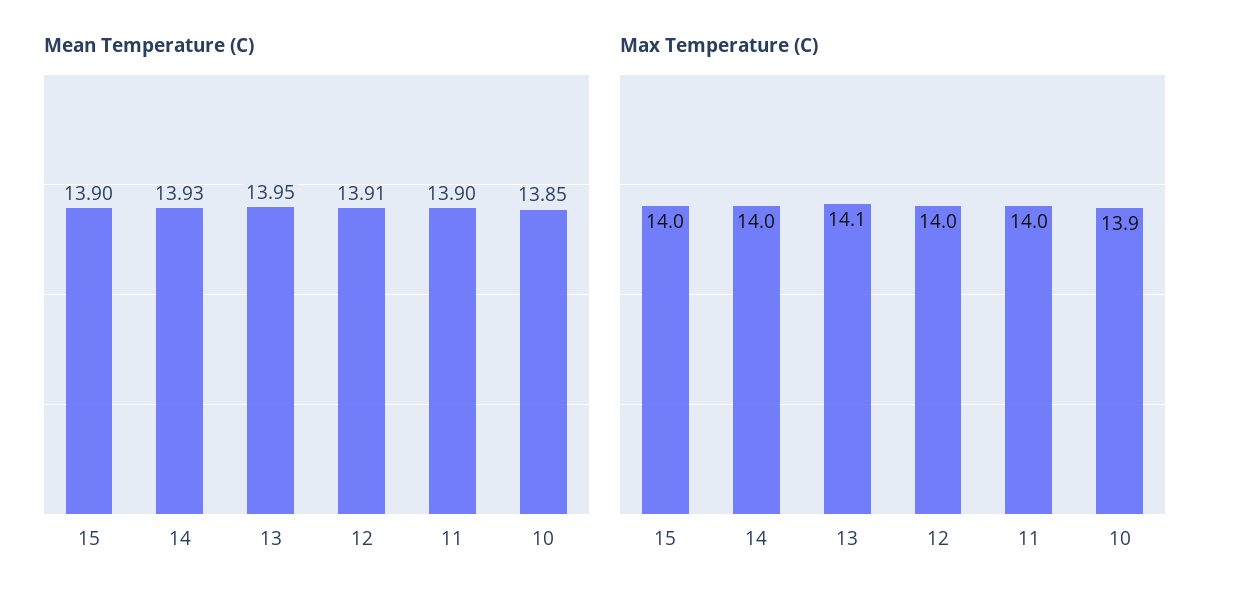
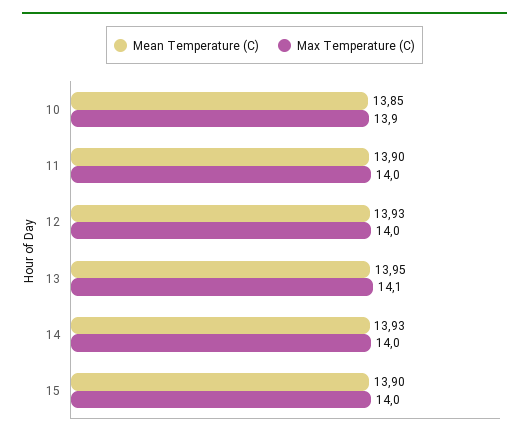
Mean Temperature (C), 12: 13.91 -> 13.93

